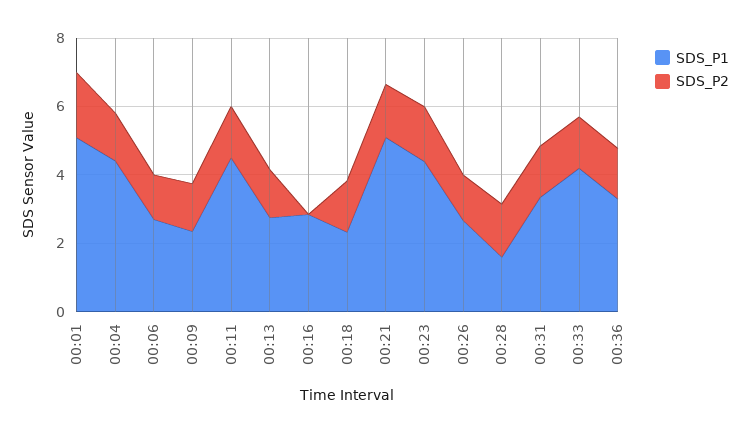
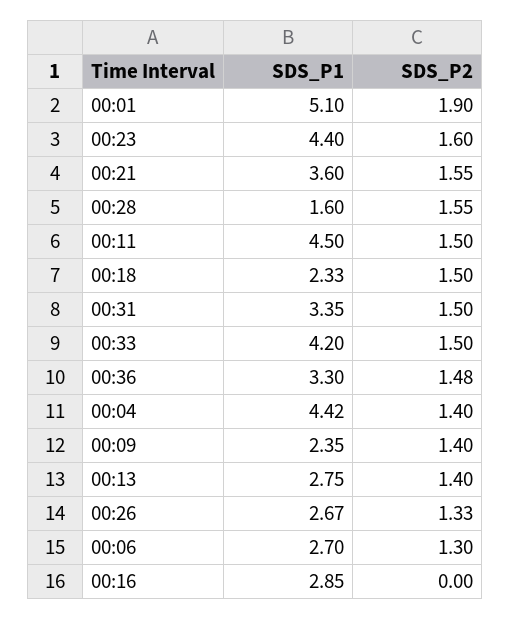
SDS_P1, 00:21: 5 -> 3.6

